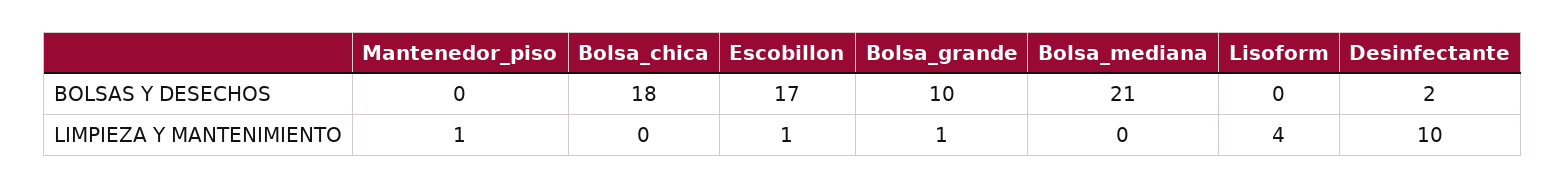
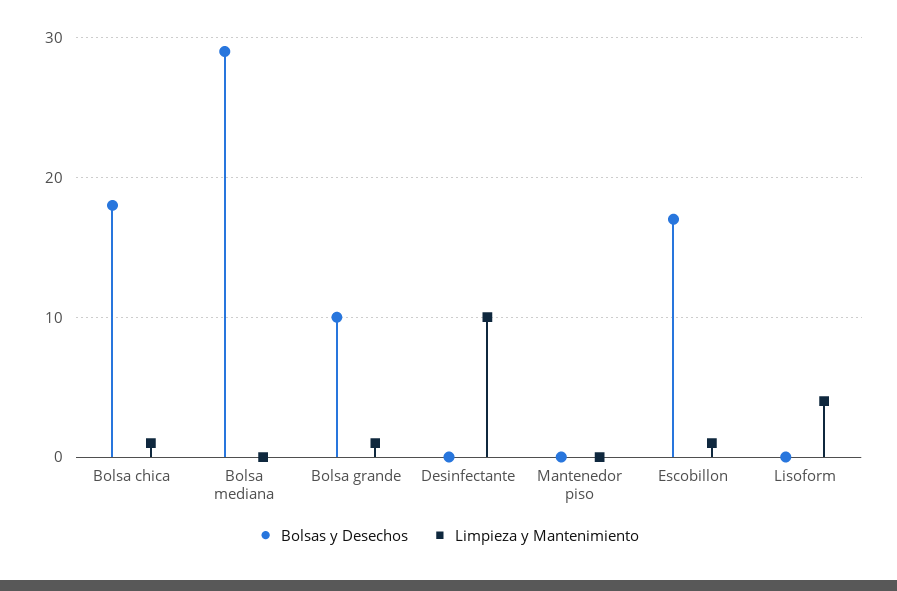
BOLSAS Y DESECHOS, Bolsa_mediana: 21 -> 29
BOLSAS Y DESECHOS, Desinfectante: 2 -> 0
LIMPIEZA Y MANTENIMIENTO, Mantenedor_piso: 1 -> 0
LIMPIEZA Y MANTENIMIENTO, Bolsa_chica: 0 -> 1

